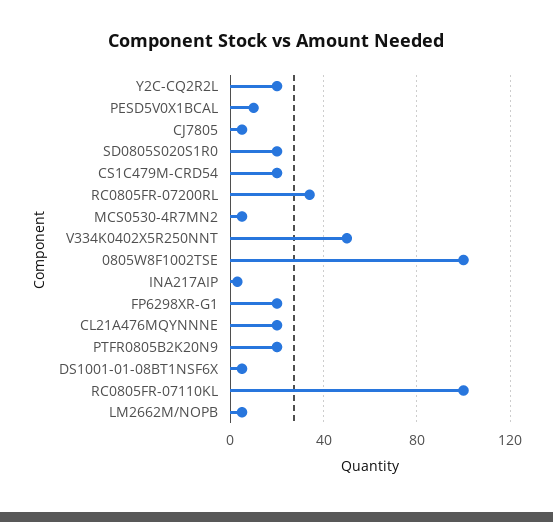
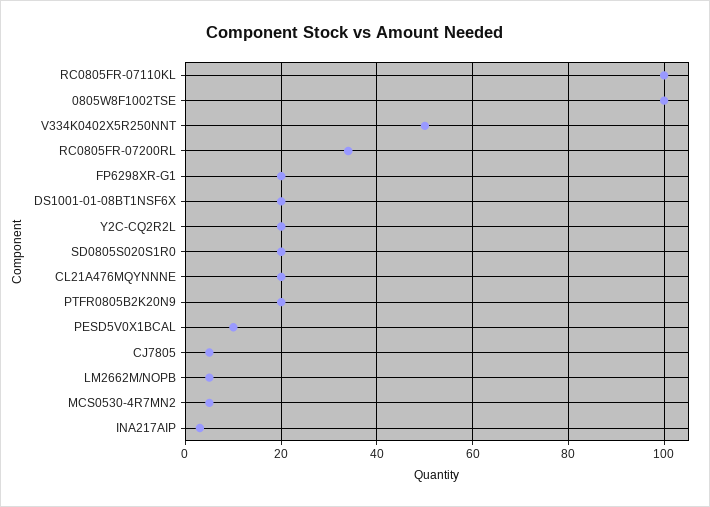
CS1C479M-CRD54: 20 -> none
DS1001-01-08BT1NSF6X: 5 -> 20

